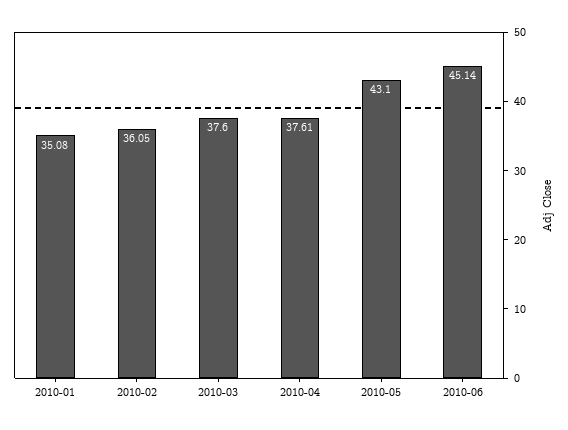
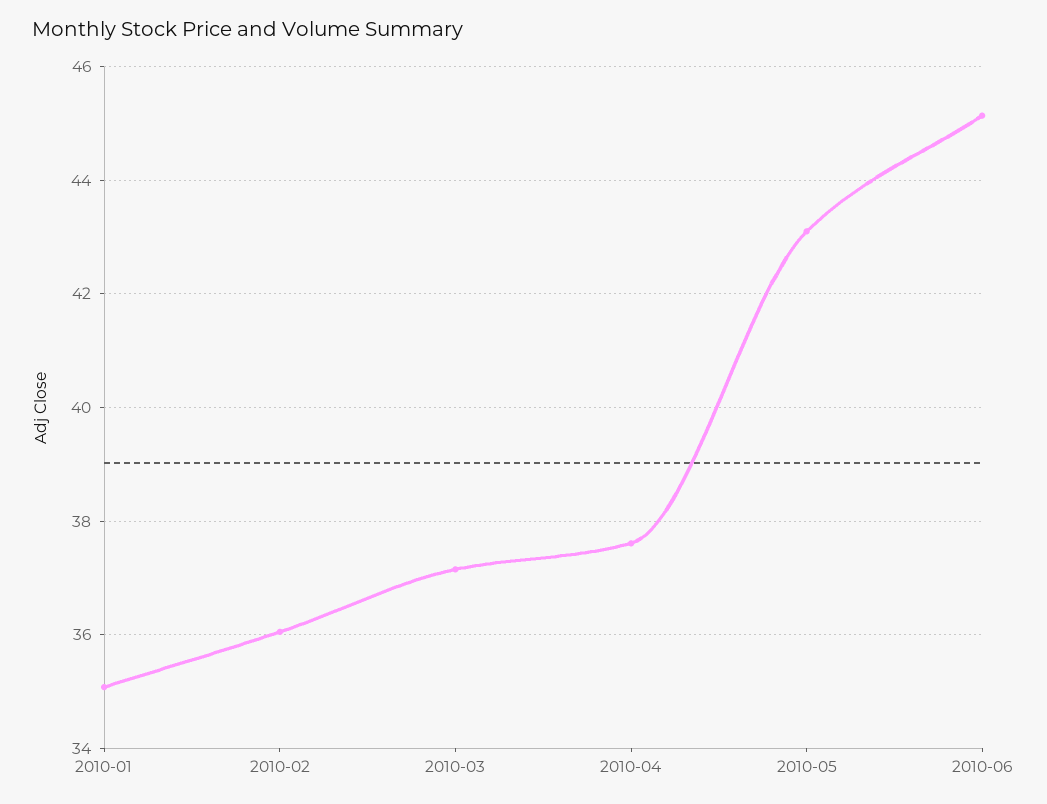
2010-03: 37.6 -> 37.2

